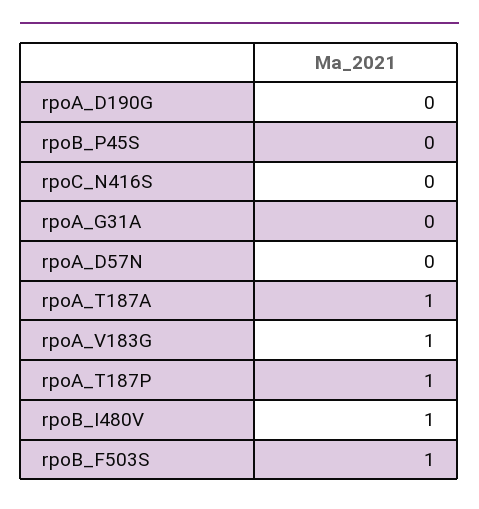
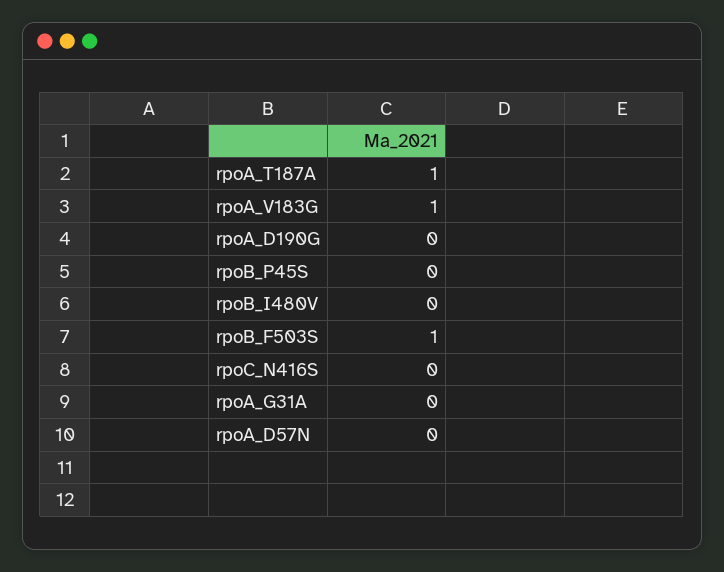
rpoA_T187P: 1 -> none
rpoB_I480V: 1 -> 0

